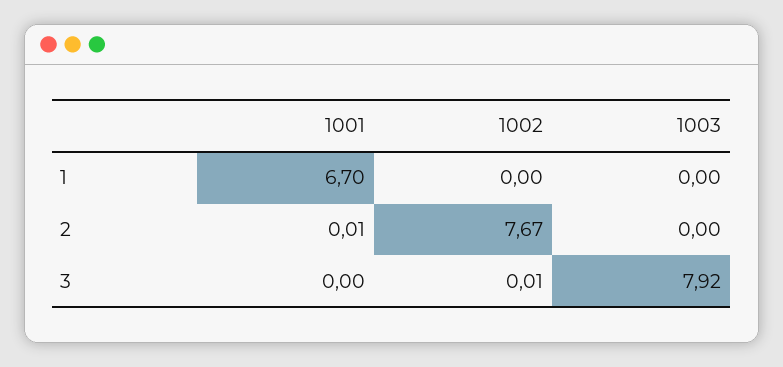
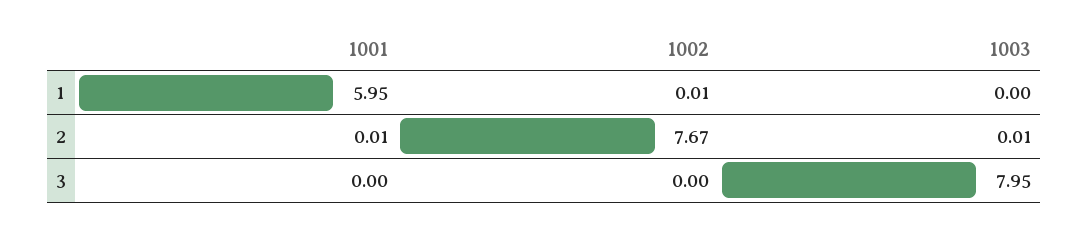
1001, 1: 6.7 -> 5.95
1002, 1: 0 -> 0.01
1003, 2: 0 -> 0.01
1002, 3: 0.01 -> 0
1003, 3: 7.92 -> 7.95

